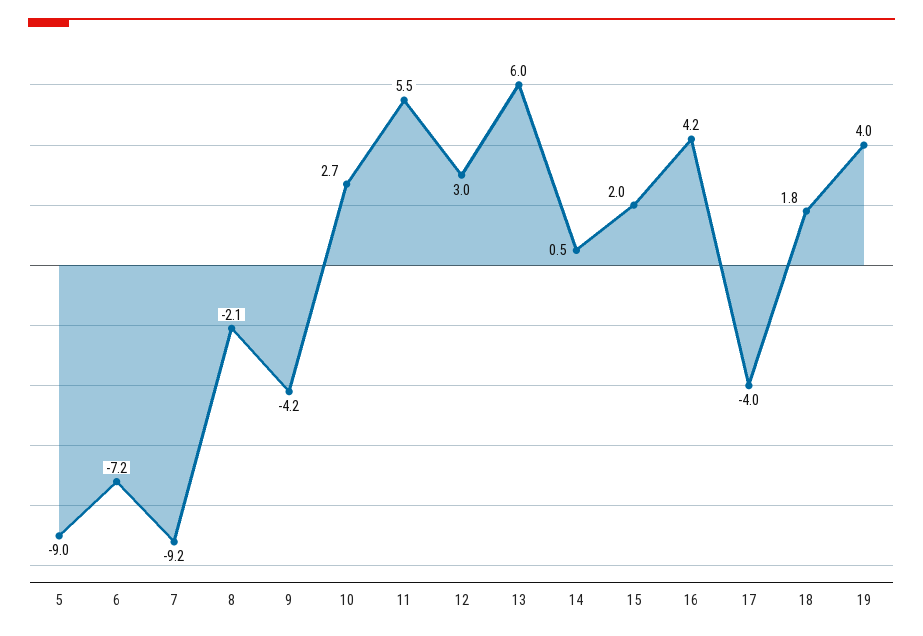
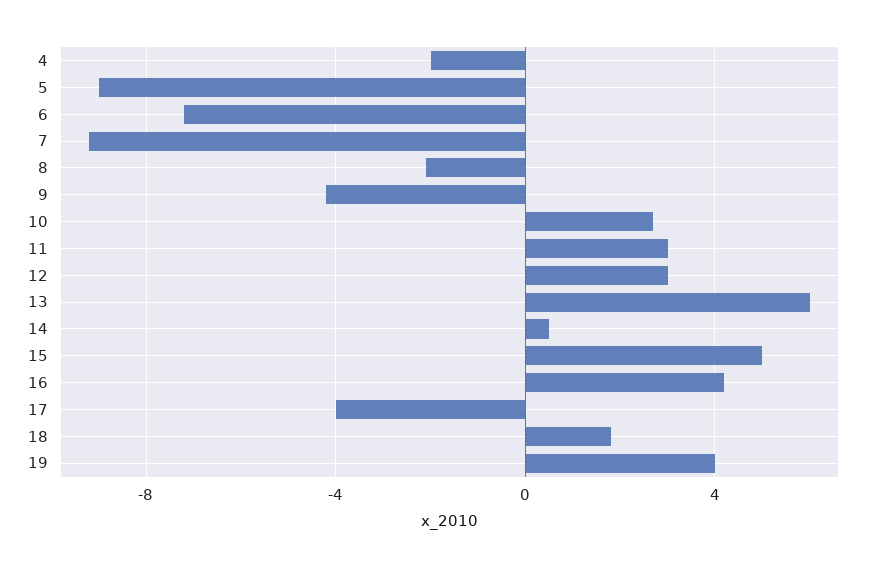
11: 5.5 -> 3
15: 2 -> 5
4: none -> -2

